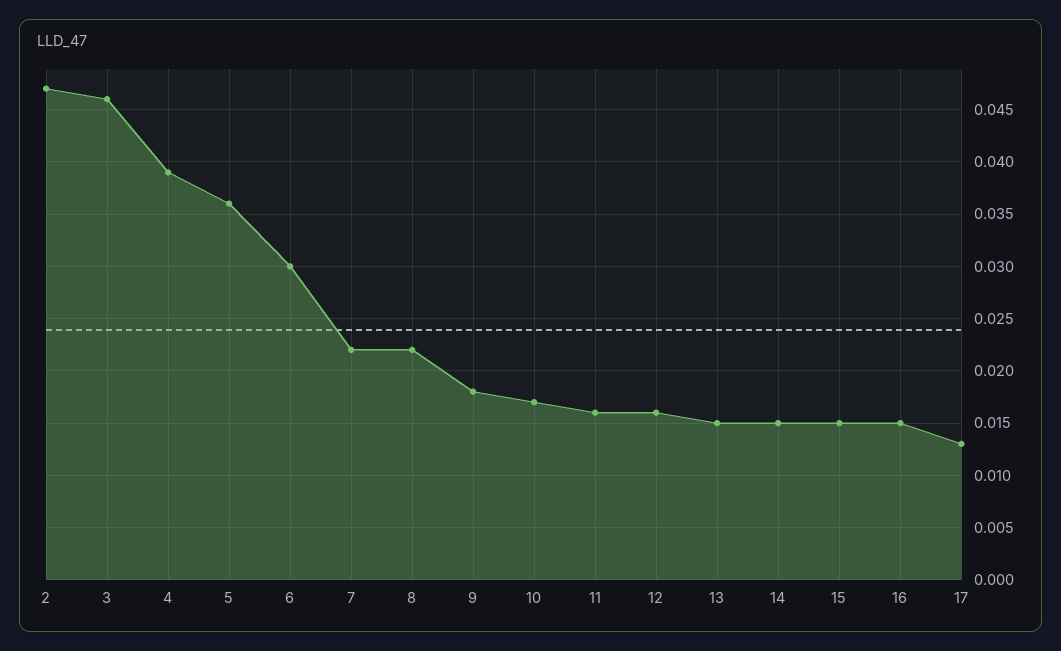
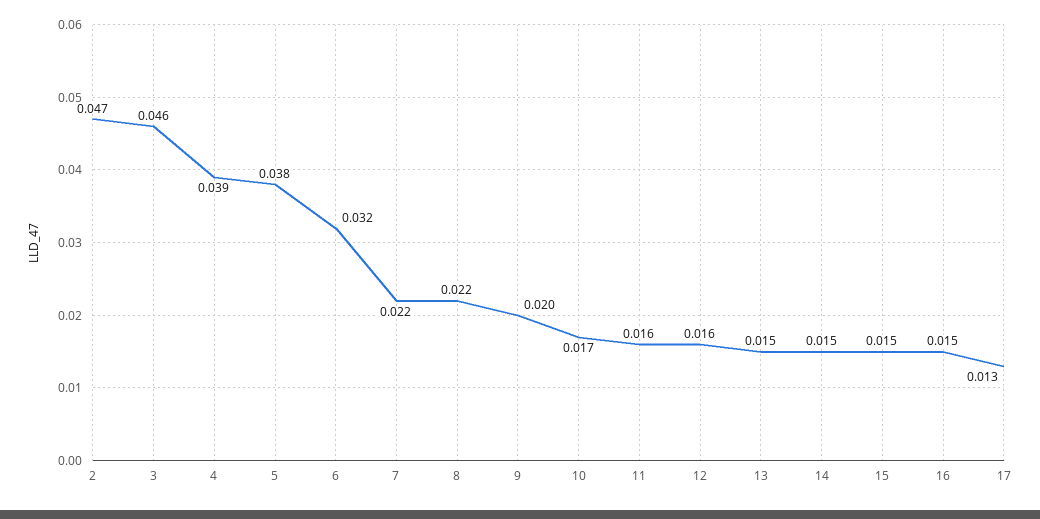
5: 0.036 -> 0.038
6: 0.03 -> 0.032
9: 0.018 -> 0.02

